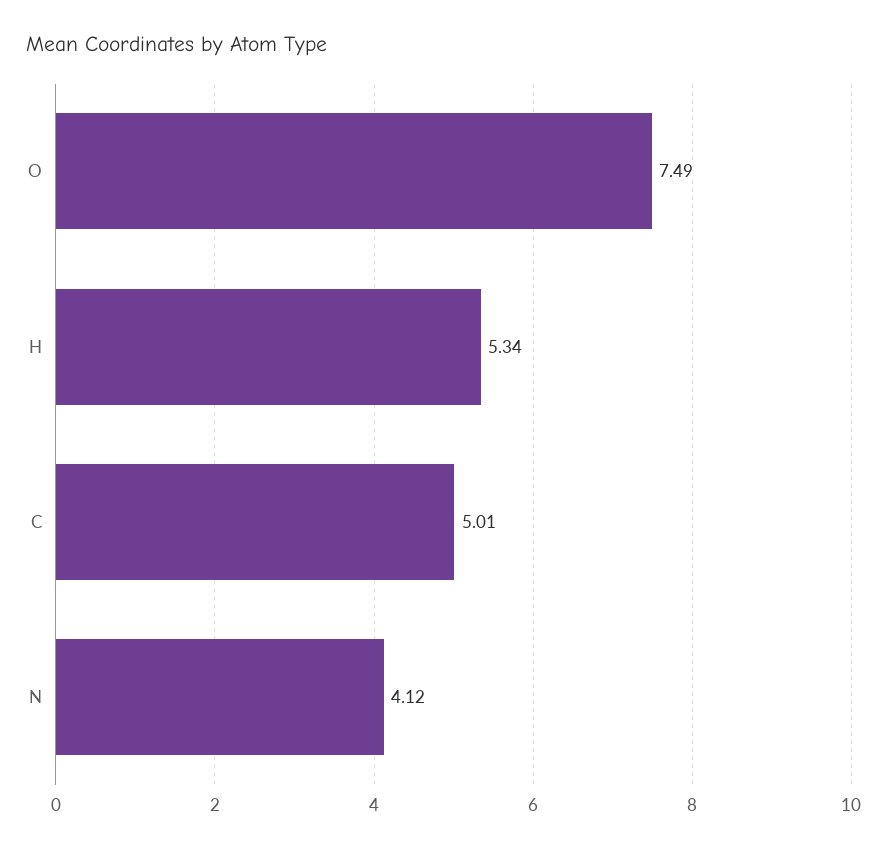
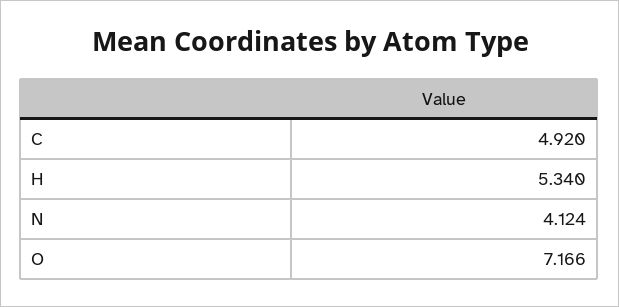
O: 7.49 -> 7.166
C: 5.01 -> 4.92

